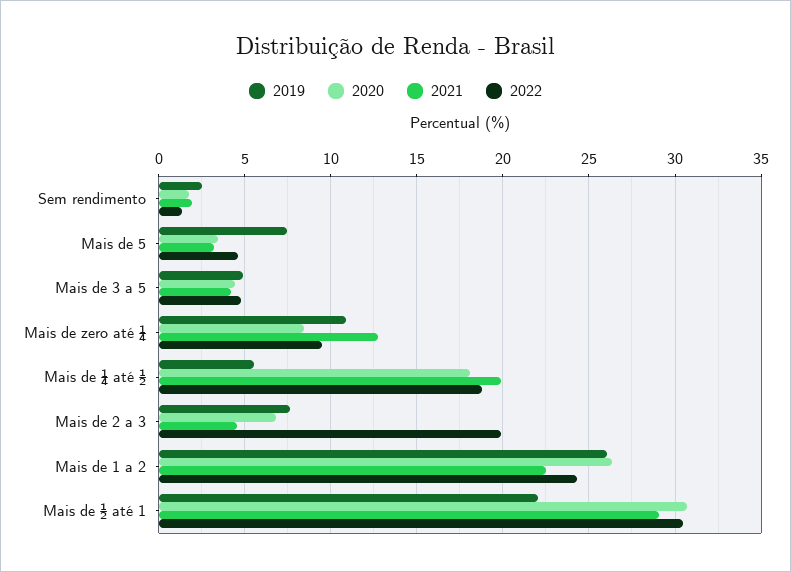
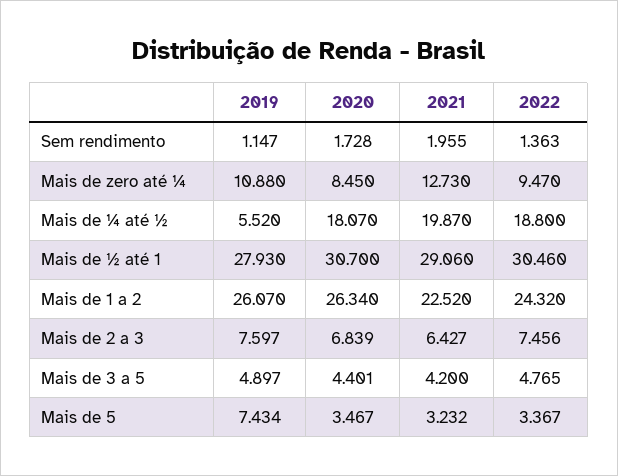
2019, Sem rendimento: 2.5 -> 1.147
2022, Mais de 5: 4.5 -> 3.367
2021, Mais de 2 a 3: 4.5 -> 6.427
2022, Mais de 2 a 3: 20 -> 7.456
2019, Mais de ½ até 1: 22 -> 27.93

